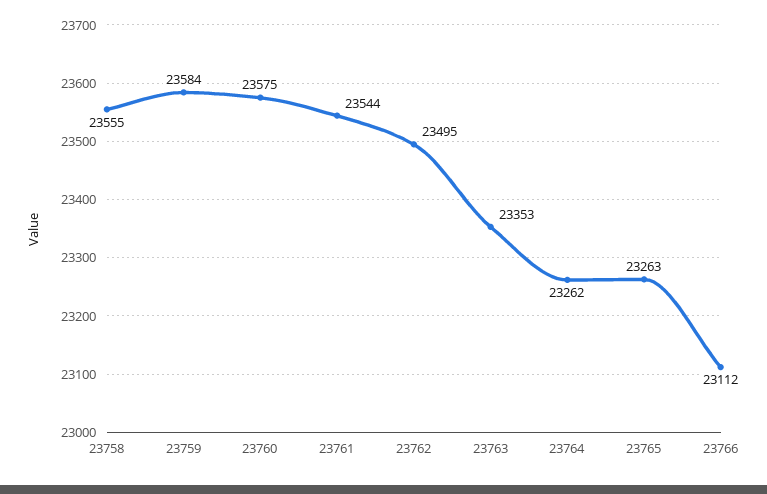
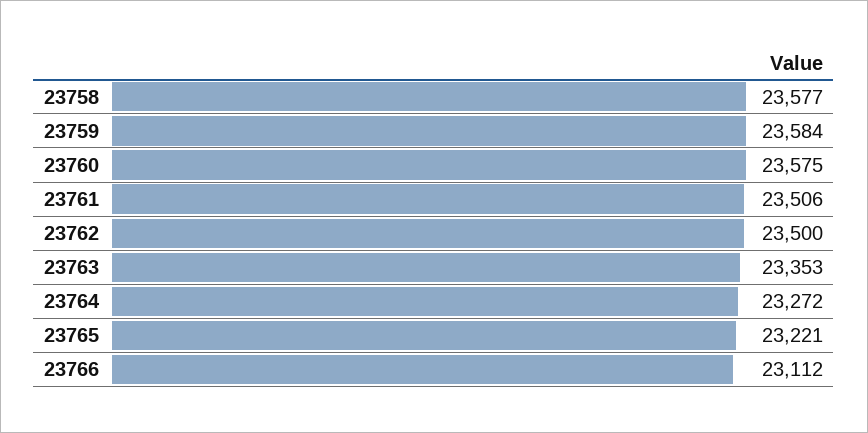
23758: 23555 -> 23577
23761: 23544 -> 23506
23762: 23495 -> 23500
23764: 23262 -> 23272
23765: 23263 -> 23221

